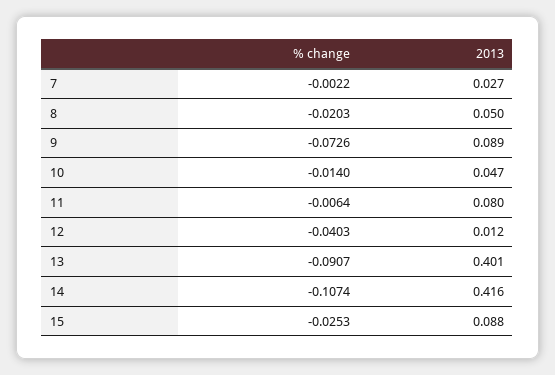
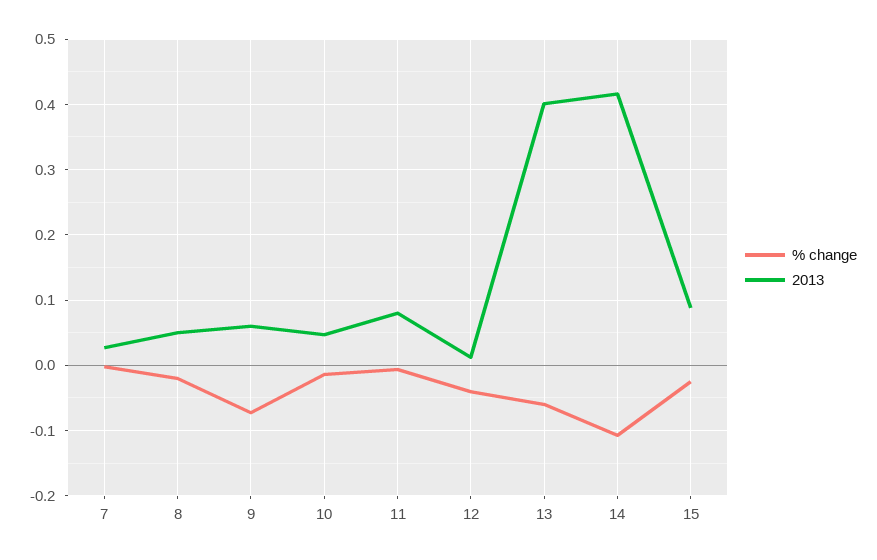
2013, 9: 0.089 -> 0.06
% change, 13: -0.0907 -> -0.06

